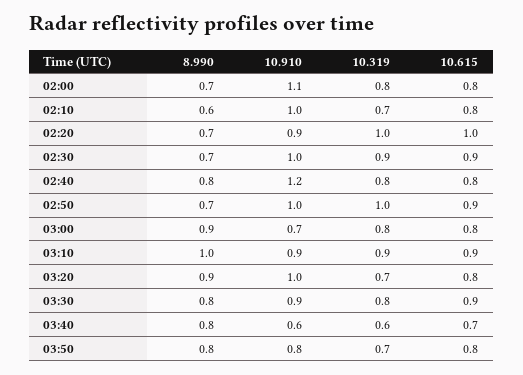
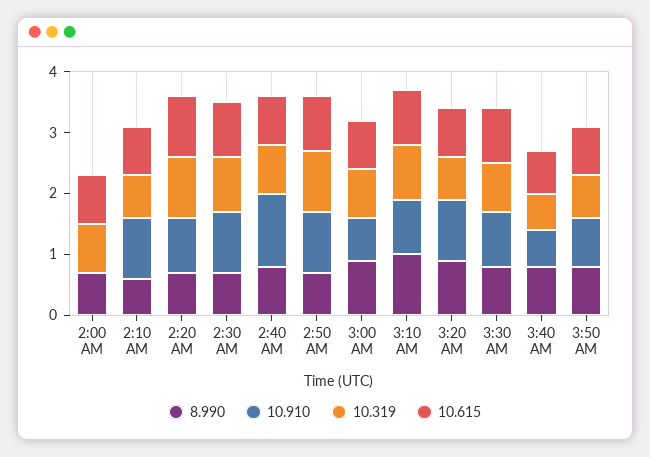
10.910, 02:00: 1.1 -> 0

